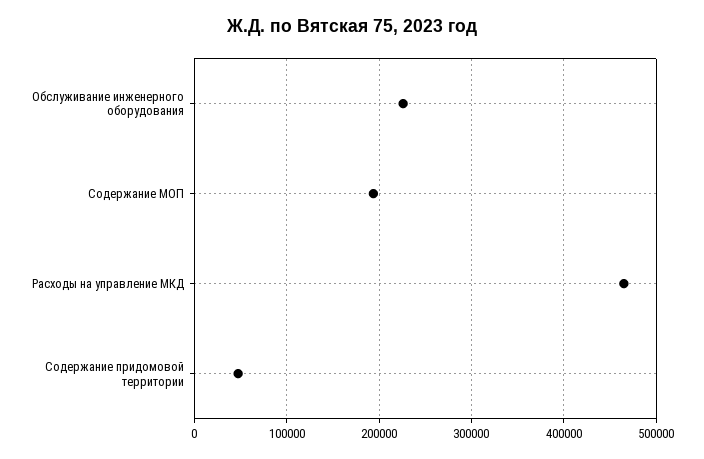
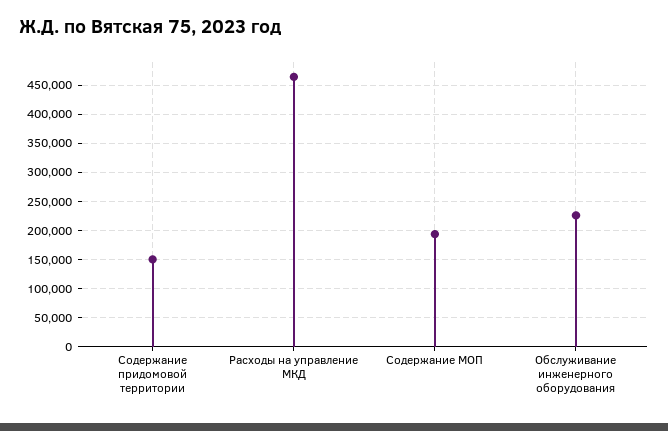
Содержание придомовой территории: 50000 -> 150000

